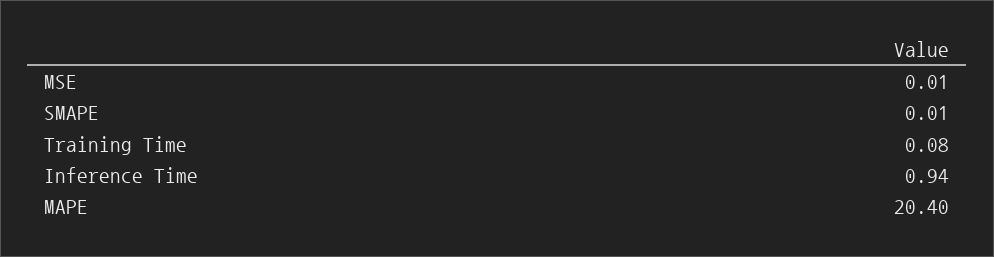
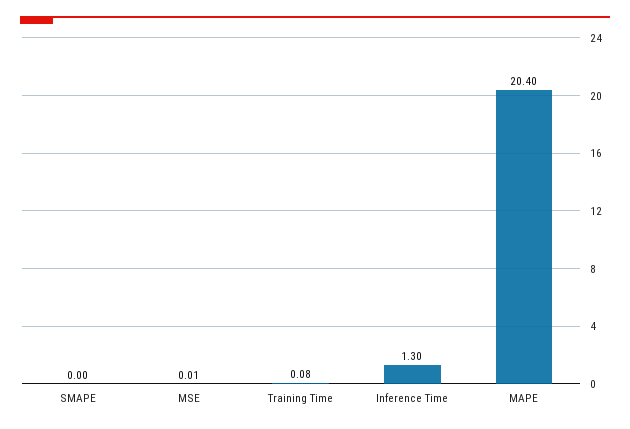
SMAPE: 0.01 -> 0
Inference Time: 0.94 -> 1.3

